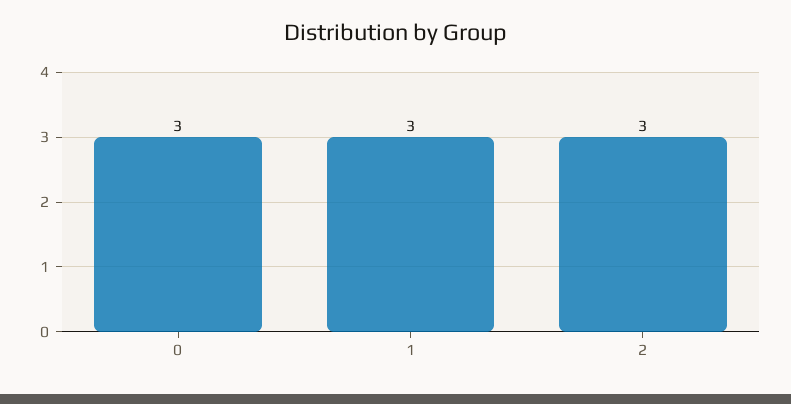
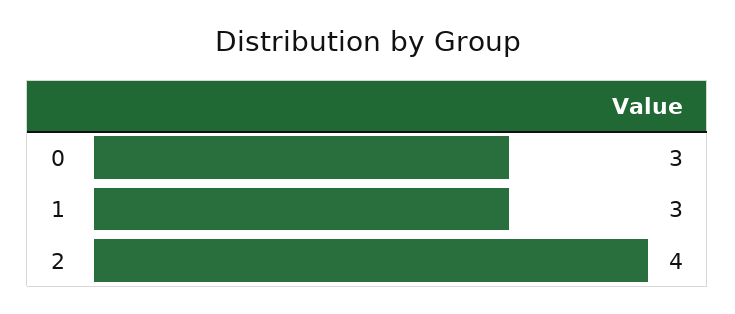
2: 3 -> 4

